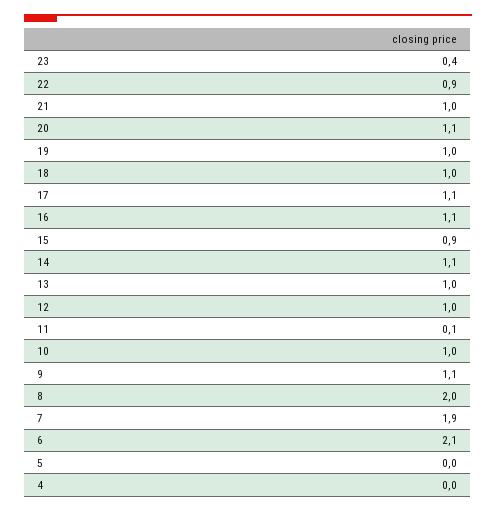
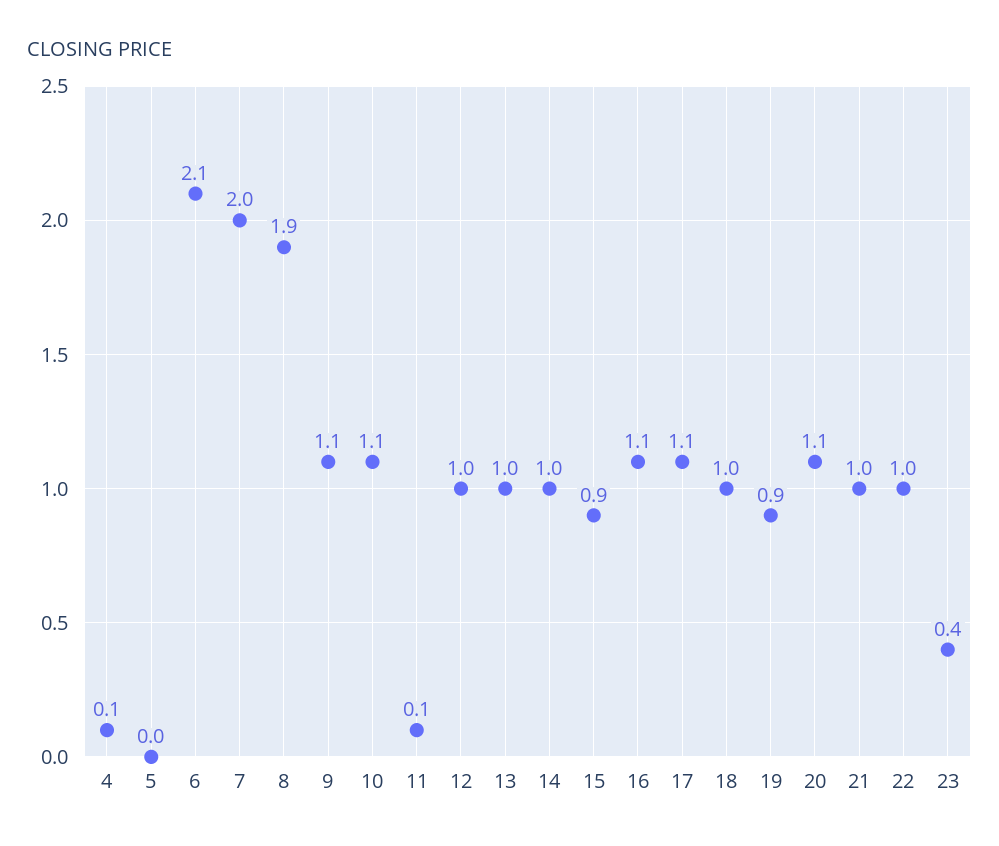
22: 0.9 -> 1
19: 1 -> 0.9
14: 1.1 -> 1
10: 1 -> 1.1
8: 2 -> 1.9
7: 1.9 -> 2
4: 0 -> 0.1

